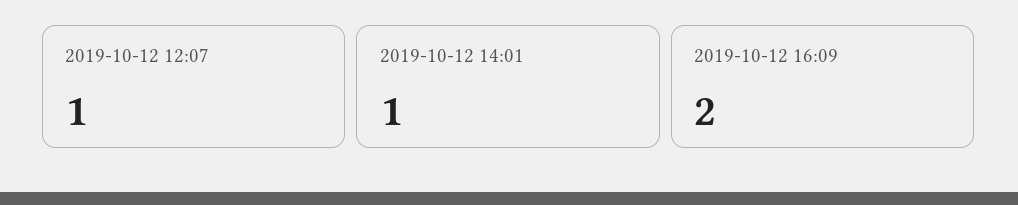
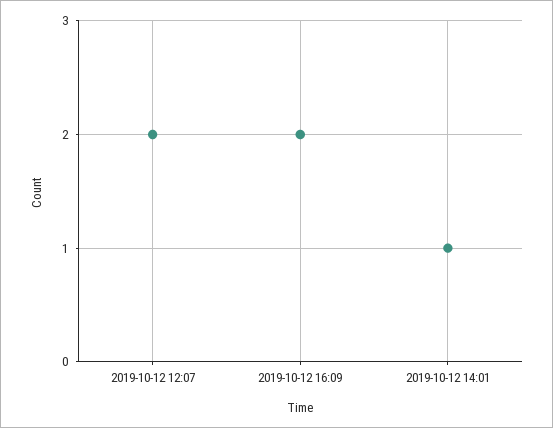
2019-10-12 12:07: 1 -> 2

